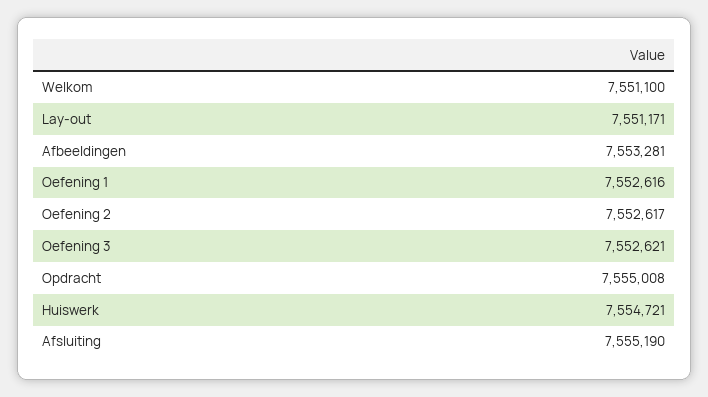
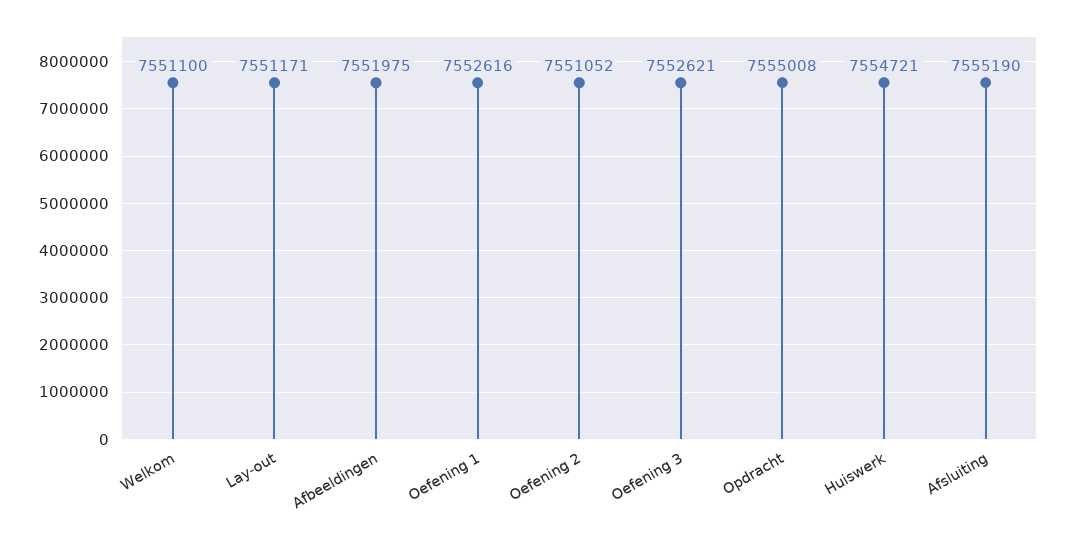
Afbeeldingen: 7553281 -> 7551975
Oefening 2: 7552617 -> 7551052

